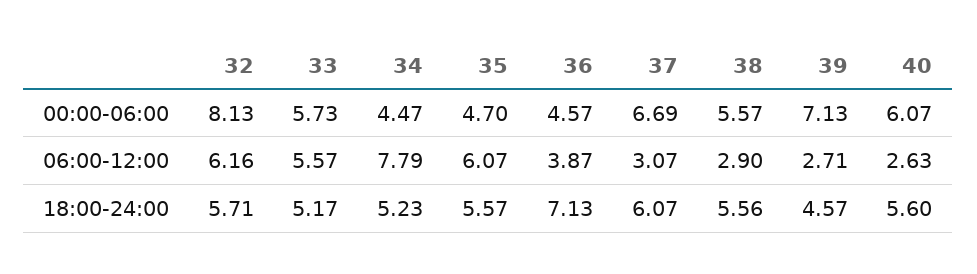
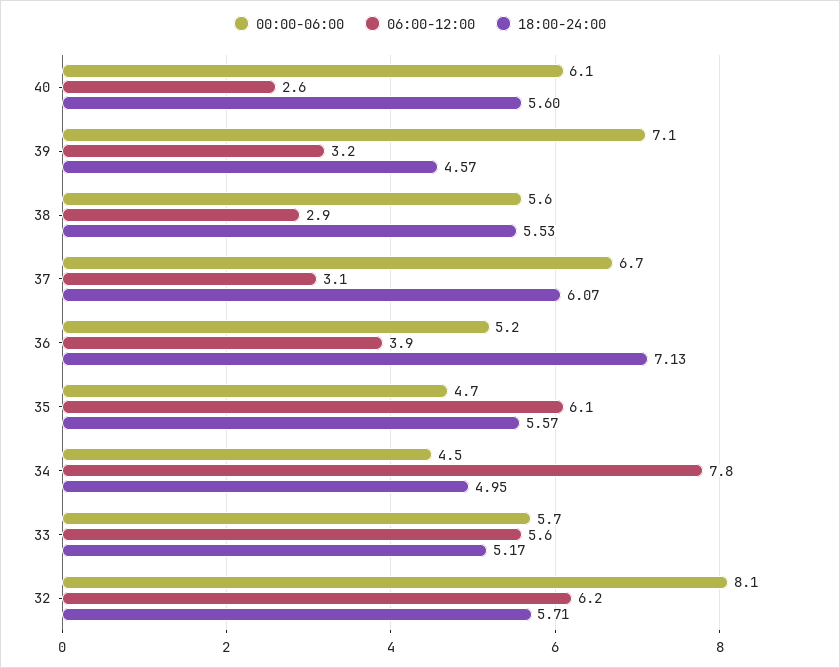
00:00-06:00, 36: 4.57 -> 5.2
06:00-12:00, 39: 2.71 -> 3.2
18:00-24:00, 34: 5.23 -> 4.95
18:00-24:00, 38: 5.56 -> 5.53

